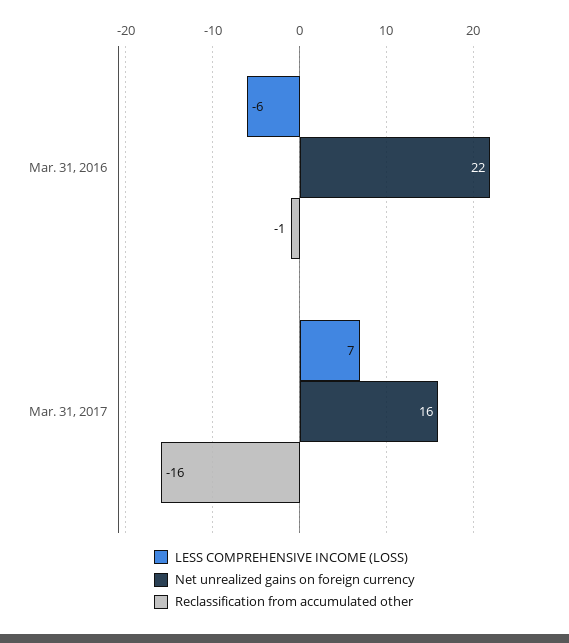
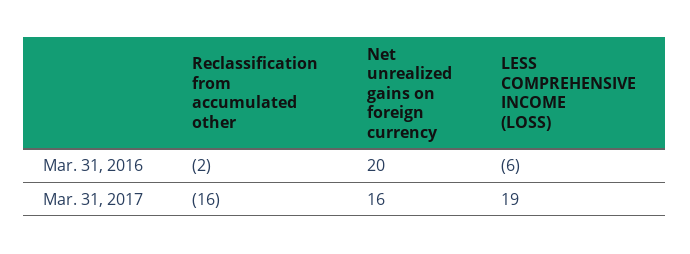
Net unrealized gains on foreign currency, Mar. 31, 2016: 22 -> 20
Reclassification from accumulated other, Mar. 31, 2016: -1 -> -2
LESS COMPREHENSIVE INCOME (LOSS), Mar. 31, 2017: 7 -> 19

